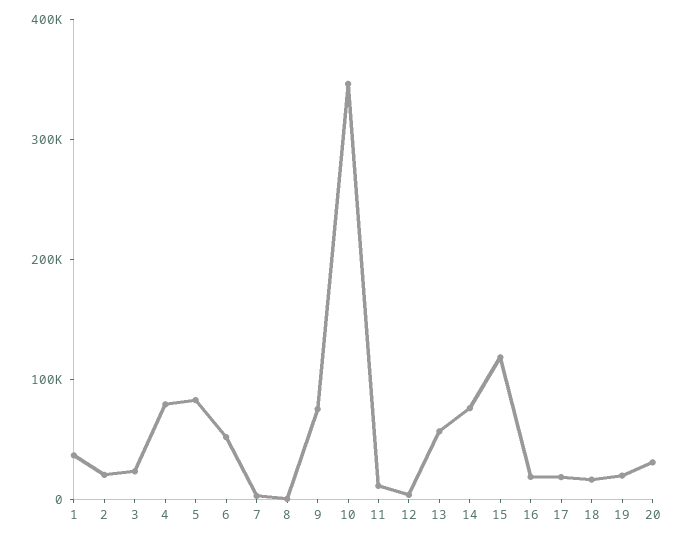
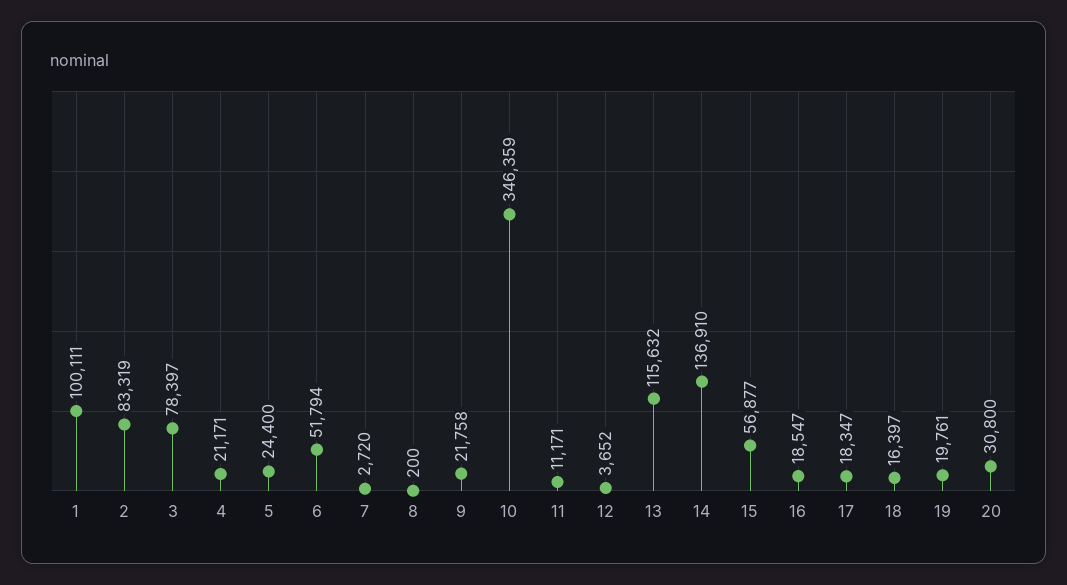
1: 40000 -> 100111
2: 20000 -> 83319
3: 20000 -> 78397
4: 80000 -> 21171
5: 80000 -> 24400
9: 80000 -> 21758
13: 60000 -> 115632
14: 80000 -> 136910
15: 120000 -> 56877

